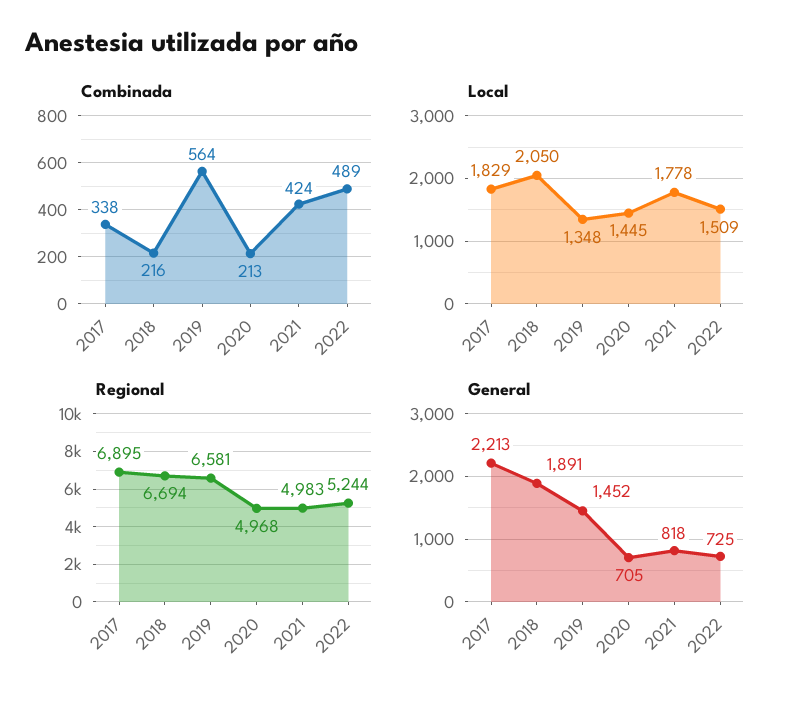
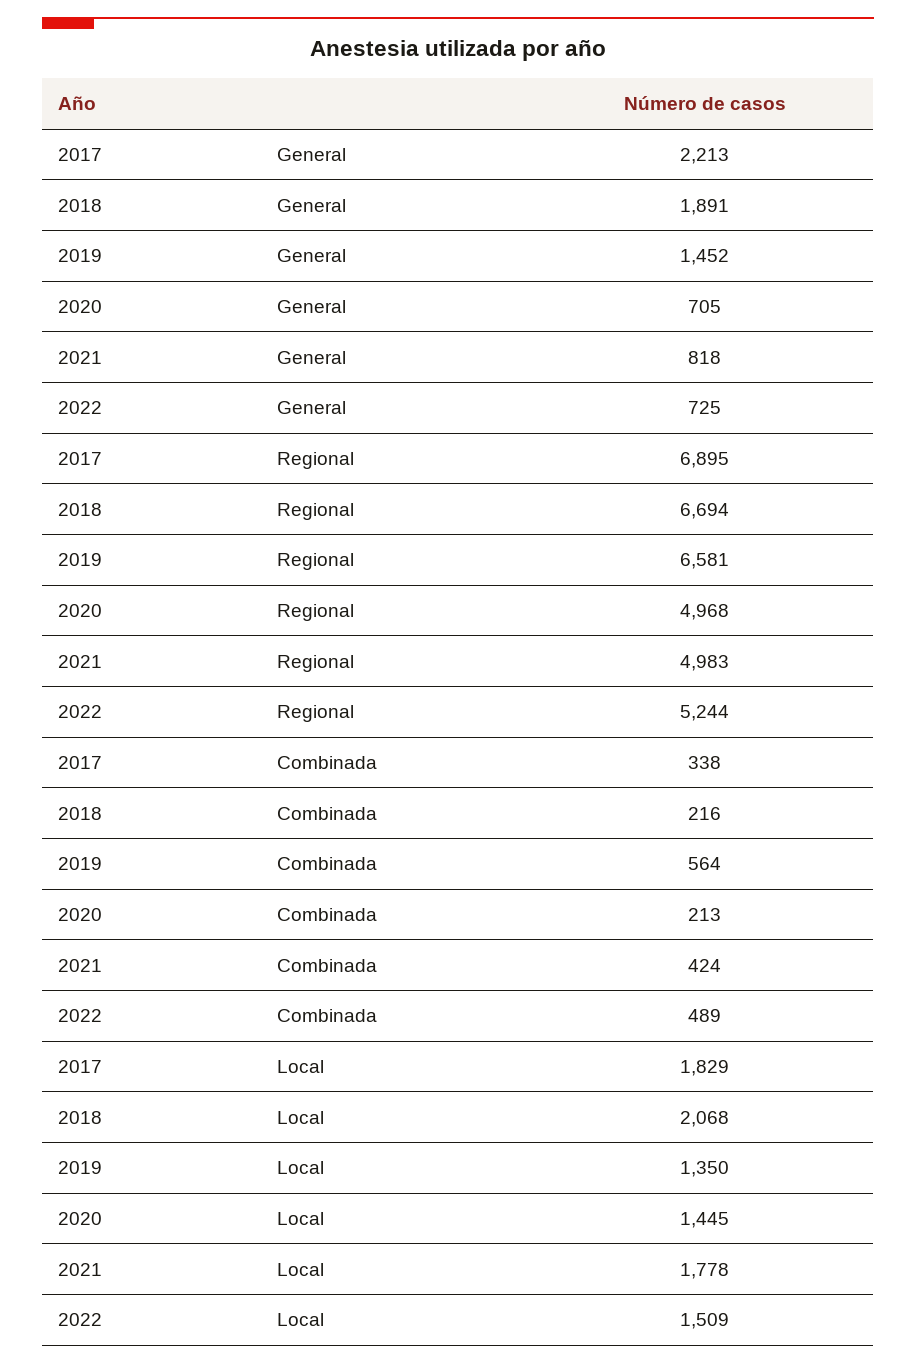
Local, 2018: 2050 -> 2068
Local, 2019: 1348 -> 1350

